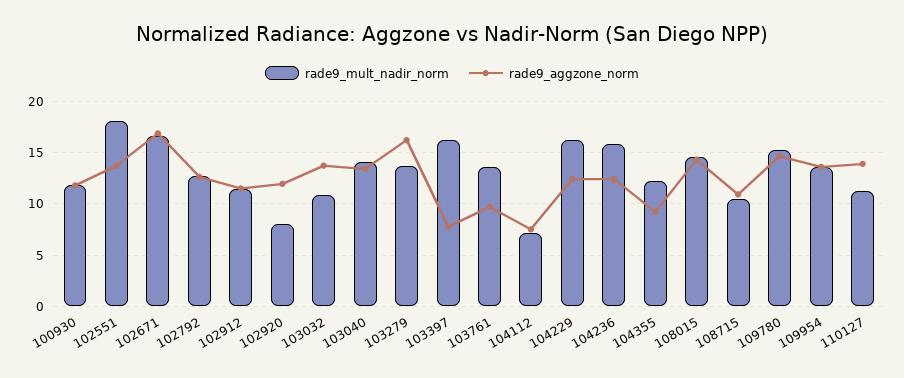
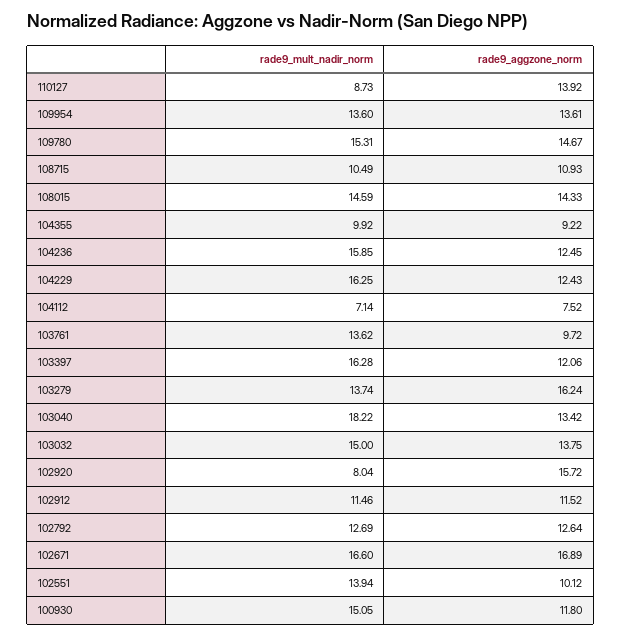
rade9_mult_nadir_norm, 100930: 12 -> 15.05
rade9_mult_nadir_norm, 102551: 18 -> 13.94
rade9_aggzone_norm, 102551: 14 -> 10.12
rade9_aggzone_norm, 102920: 12 -> 15.72
rade9_mult_nadir_norm, 103032: 11 -> 15
rade9_mult_nadir_norm, 103040: 14 -> 18.22
rade9_aggzone_norm, 103397: 8 -> 12.06
rade9_mult_nadir_norm, 104355: 12 -> 9.92
rade9_mult_nadir_norm, 110127: 11 -> 8.73

